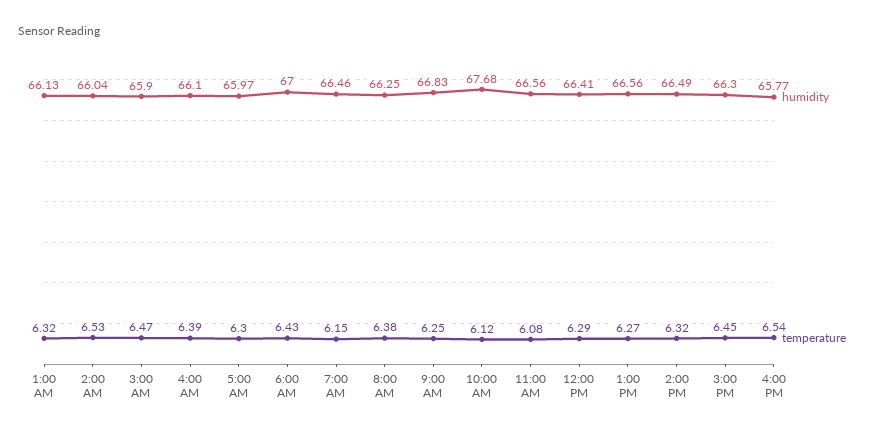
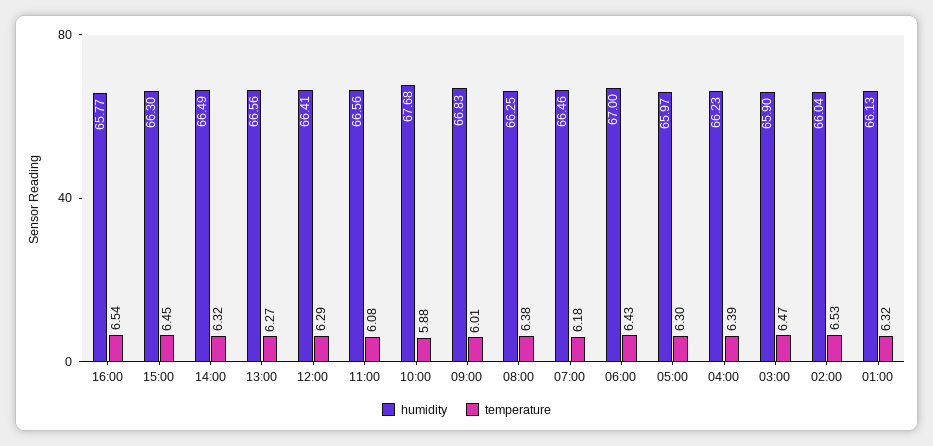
humidity, 4:00 AM: 66.1 -> 66.23
temperature, 7:00 AM: 6.15 -> 6.18
temperature, 9:00 AM: 6.25 -> 6.01
temperature, 10:00 AM: 6.12 -> 5.88

